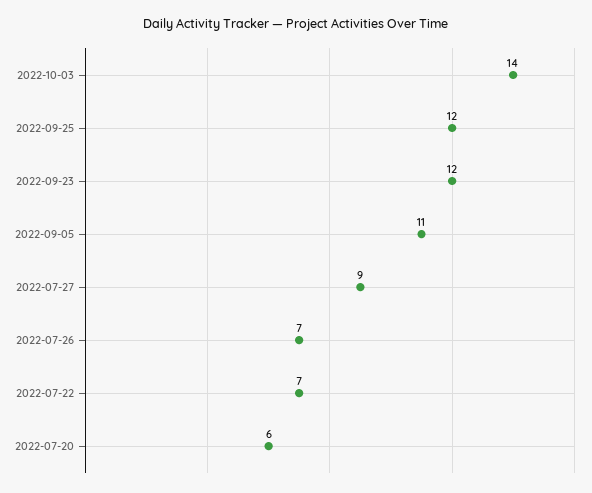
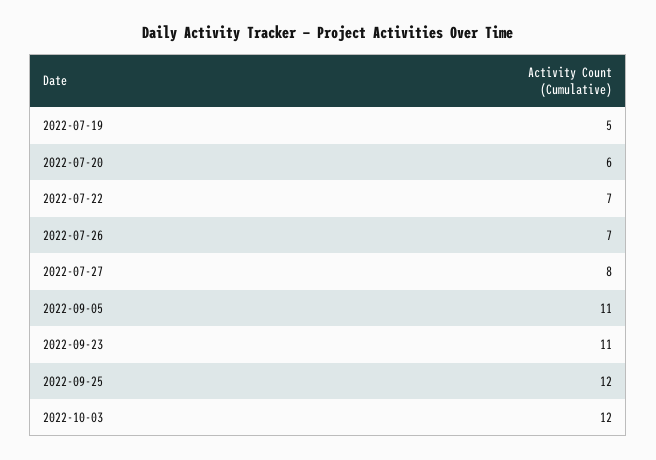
2022-10-03: 14 -> 12
2022-09-23: 12 -> 11
2022-07-27: 9 -> 8
2022-07-19: none -> 5

